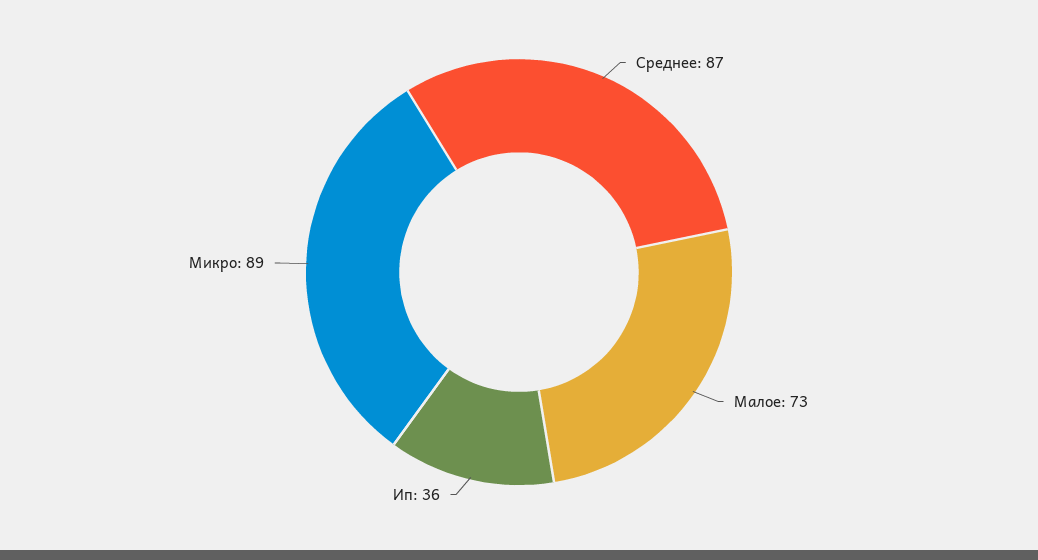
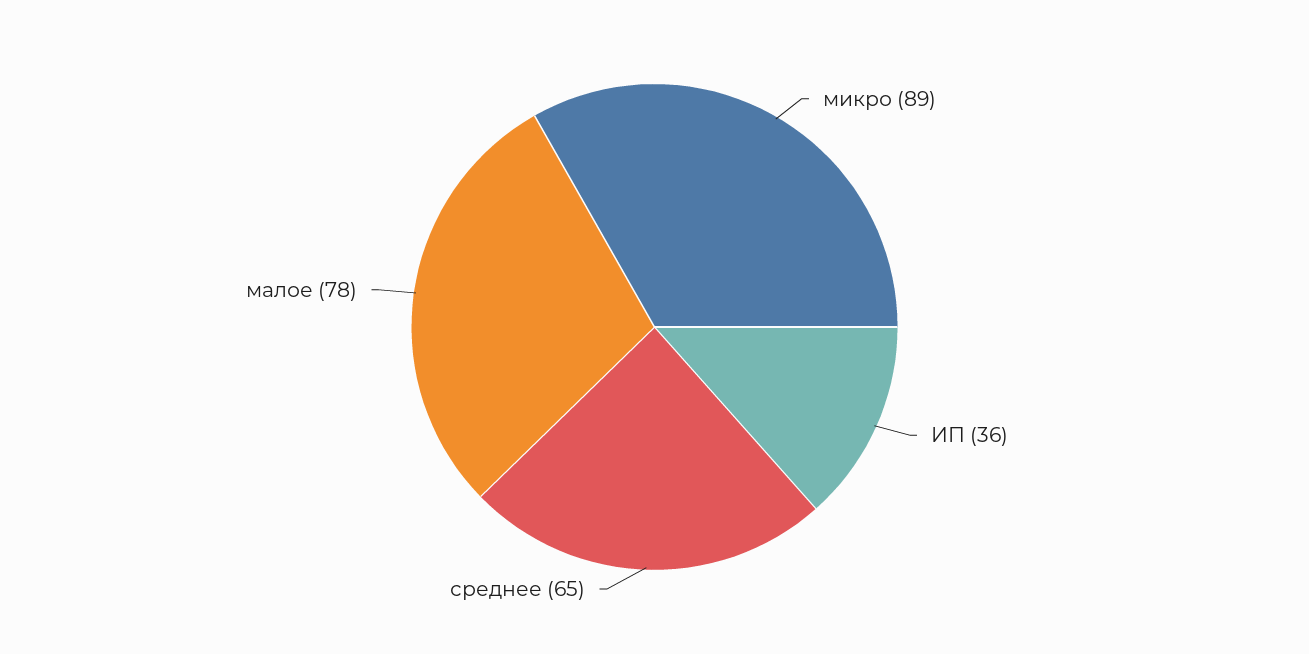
Среднее: 87 -> 65
Малое: 73 -> 78

